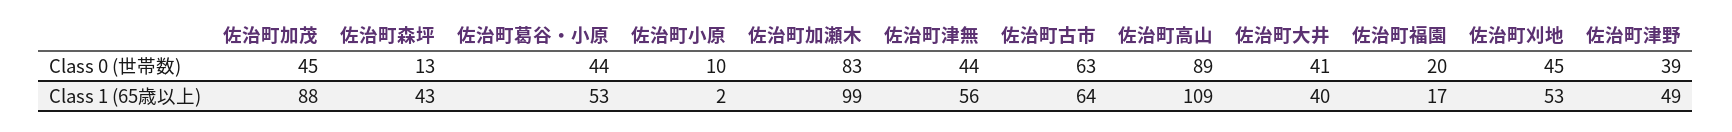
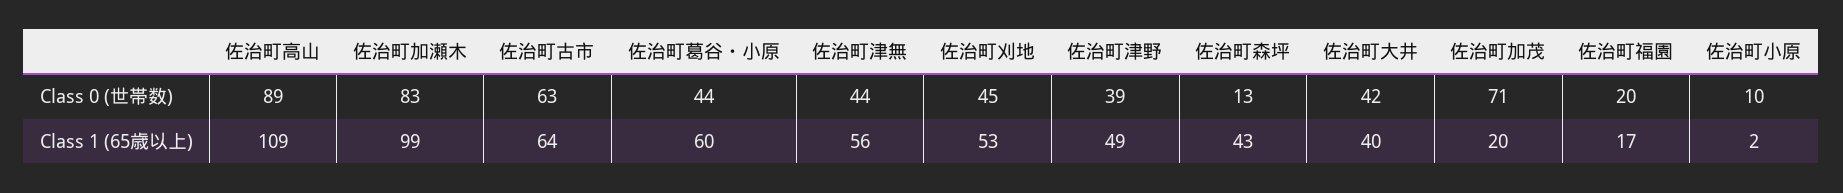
佐治町加茂, Class 0 (世帯数): 45 -> 71
佐治町大井, Class 0 (世帯数): 41 -> 42
佐治町加茂, Class 1 (65歳以上): 88 -> 20
佐治町葛谷・小原, Class 1 (65歳以上): 53 -> 60

